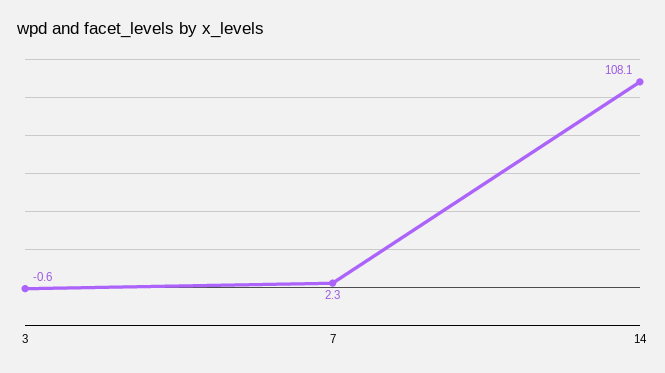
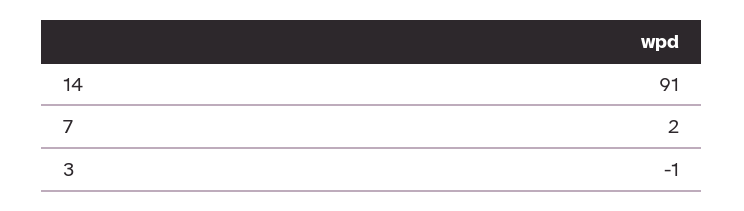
14: 108.1 -> 91

